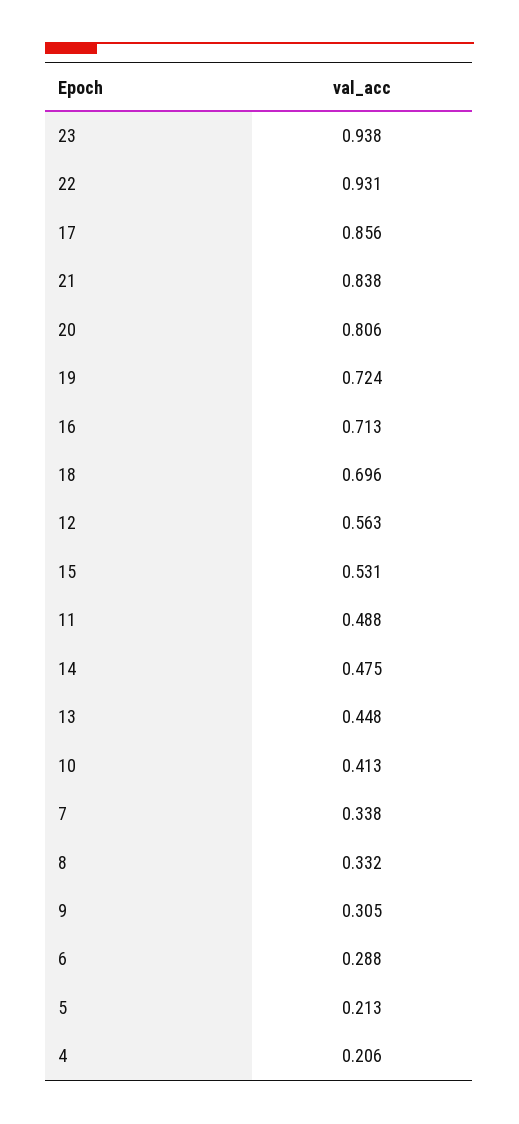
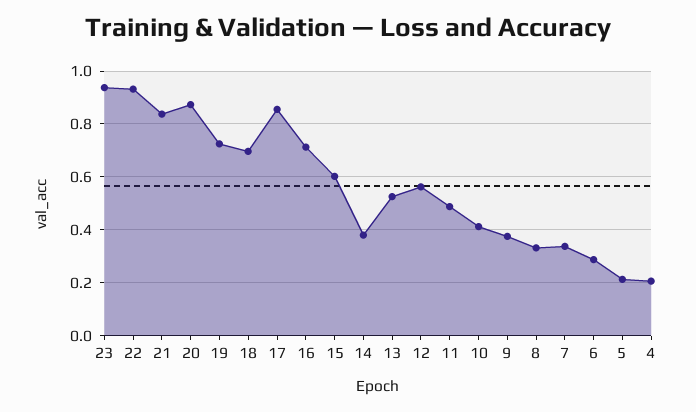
20: 0.806 -> 0.875
15: 0.531 -> 0.6
14: 0.475 -> 0.375
13: 0.448 -> 0.525
9: 0.305 -> 0.375

